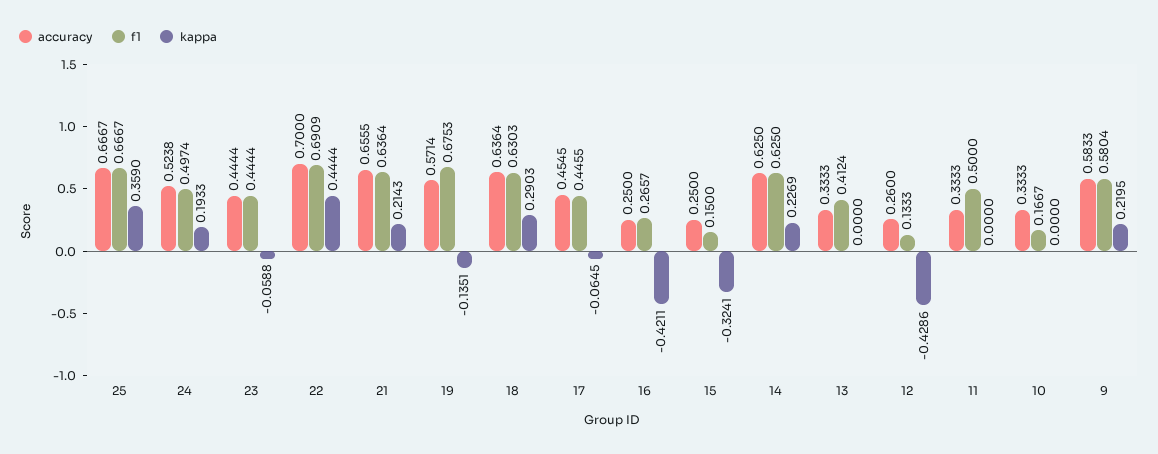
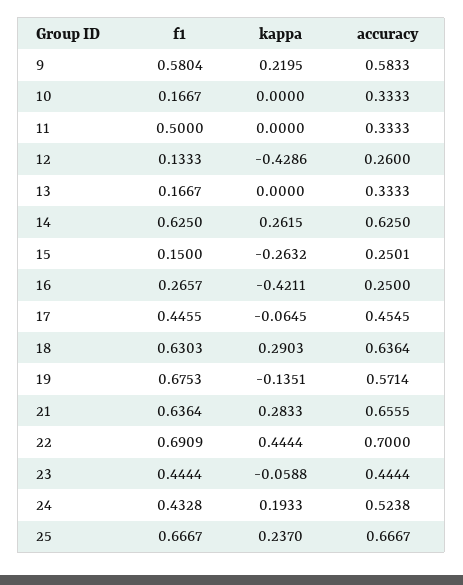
kappa, 25: 0.359 -> 0.237
f1, 24: 0.4974 -> 0.4328
kappa, 21: 0.2143 -> 0.2833
accuracy, 15: 0.25 -> 0.2501
kappa, 15: -0.3241 -> -0.2632
kappa, 14: 0.2269 -> 0.2615
f1, 13: 0.4124 -> 0.1667

